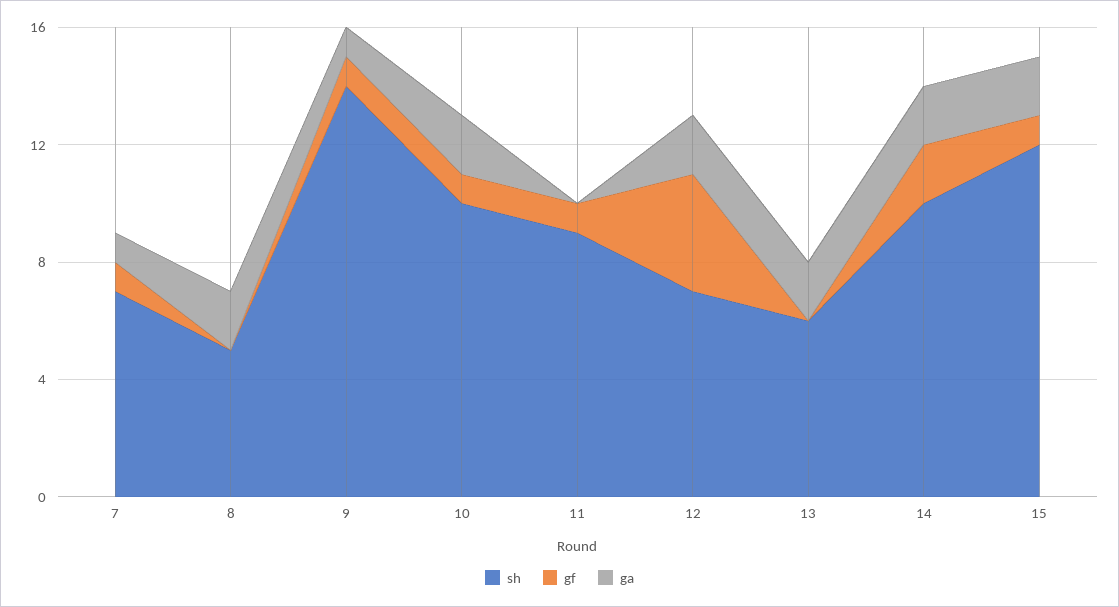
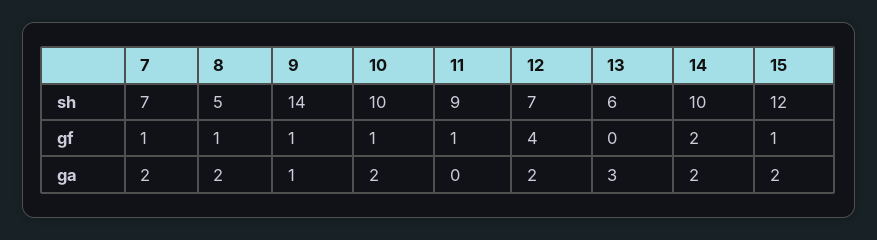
ga, 7: 1 -> 2
gf, 8: 0 -> 1
ga, 13: 2 -> 3

